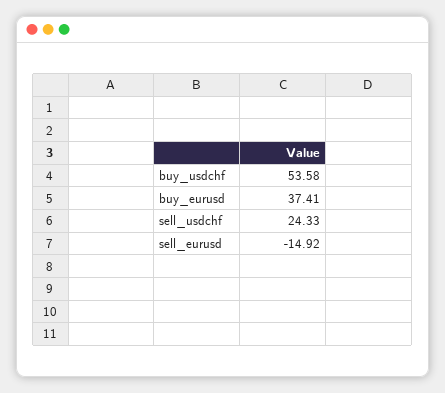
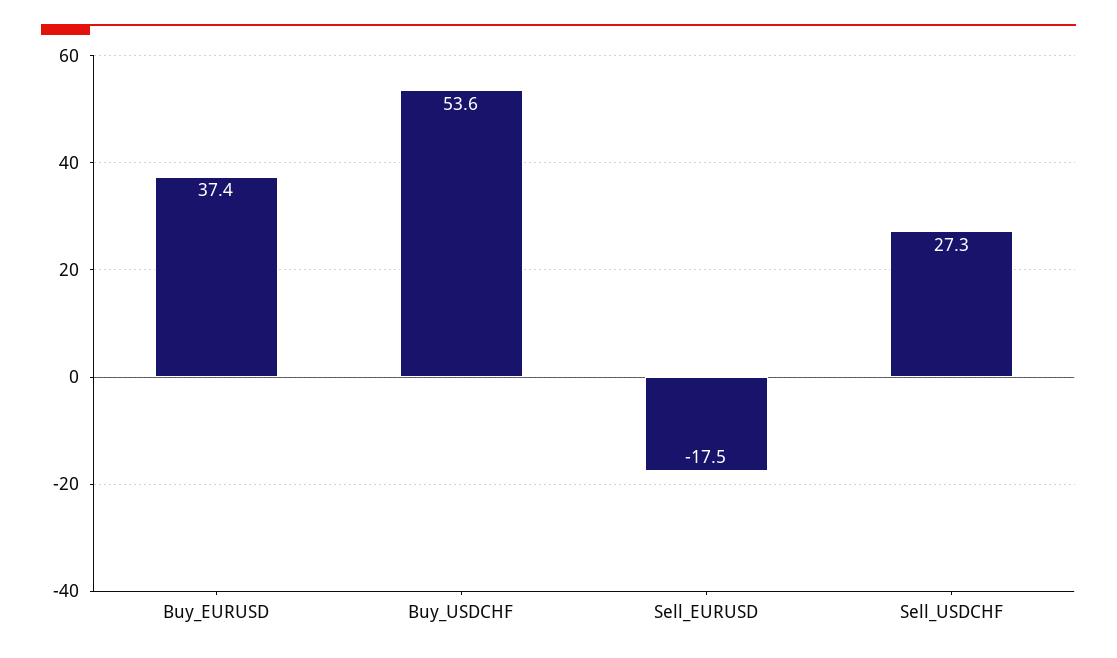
sell_usdchf: 24.33 -> 27.3
sell_eurusd: -14.92 -> -17.5

